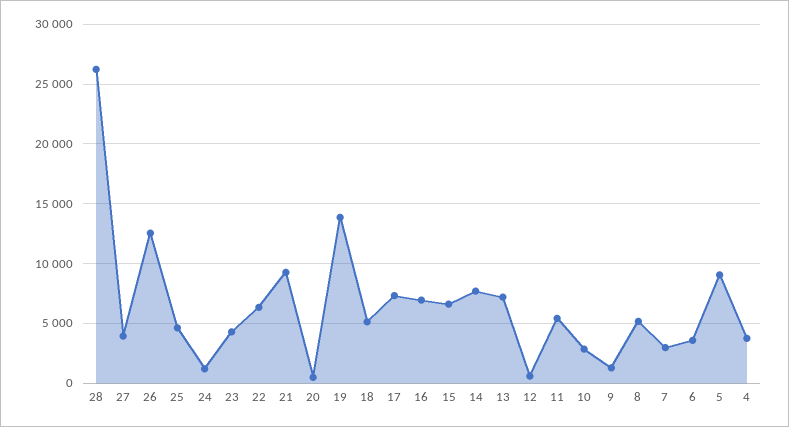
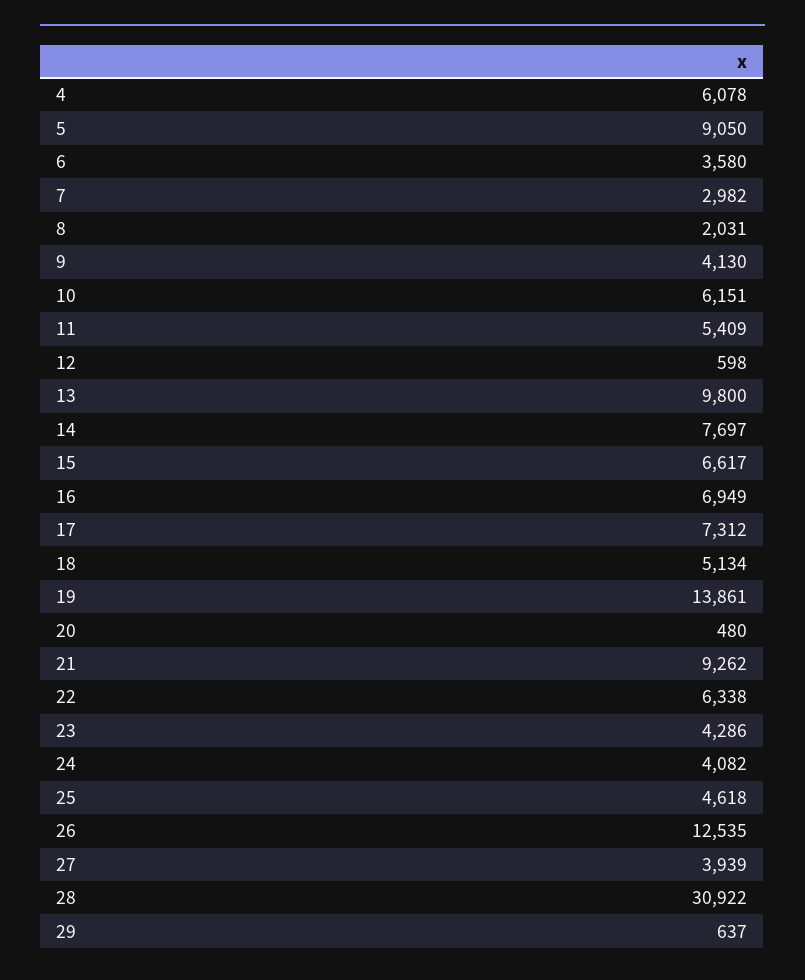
28: 26000 -> 30922
24: 1000 -> 4082
13: 7000 -> 9800
10: 3000 -> 6151
9: 1000 -> 4130
8: 5000 -> 2031
4: 4000 -> 6078
29: none -> 637

